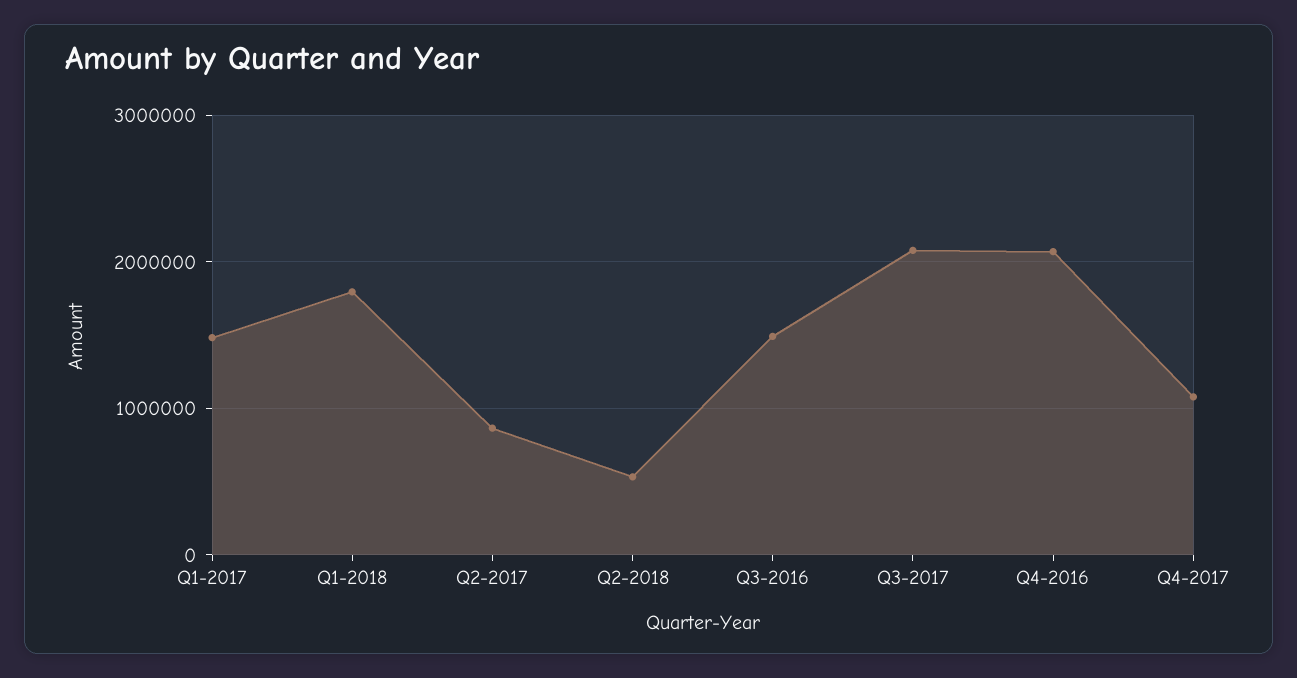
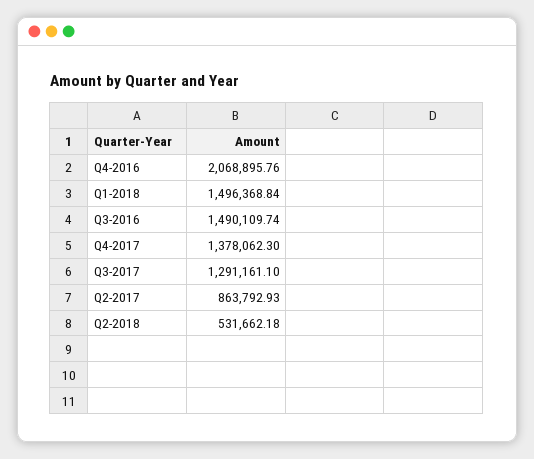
Q1-2017: 1500000 -> none
Q1-2018: 1800000 -> 1496368.84
Q3-2017: 2100000 -> 1291161.1
Q4-2017: 1100000 -> 1378062.3

